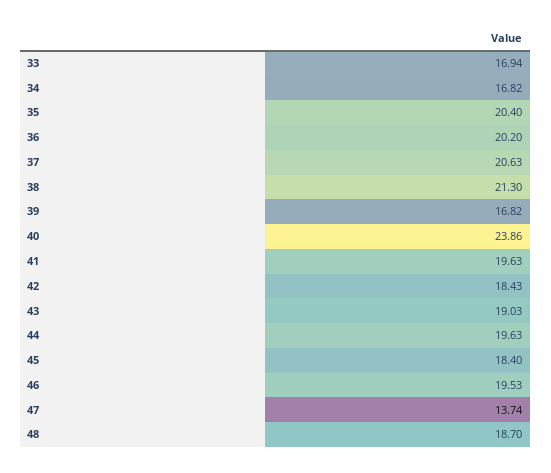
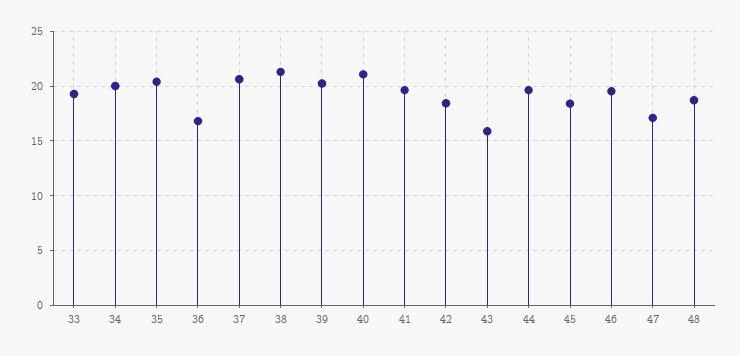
33: 16.94 -> 19
34: 16.82 -> 20
36: 20.2 -> 17
39: 16.82 -> 20
40: 23.86 -> 21
43: 19.03 -> 16
47: 13.74 -> 17

